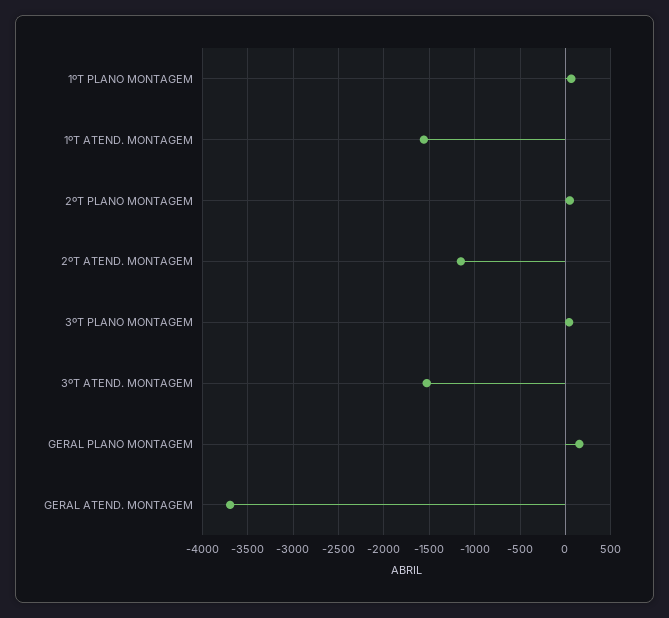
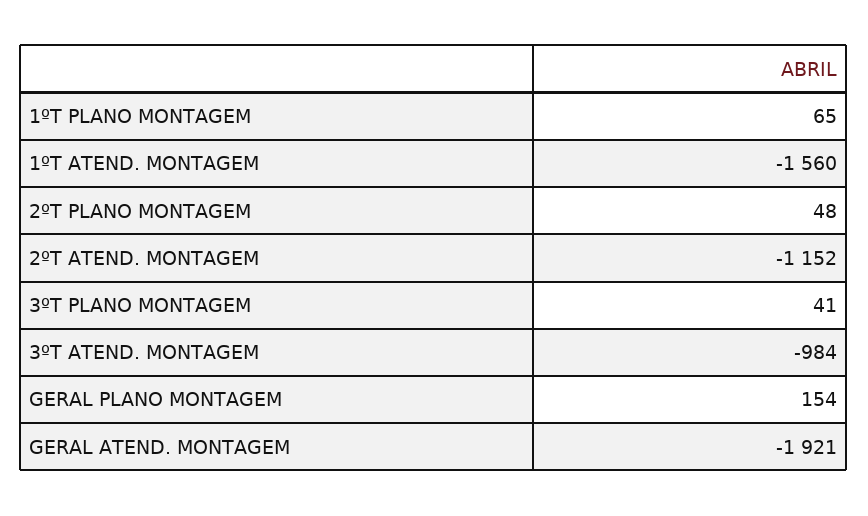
3ºT ATEND. MONTAGEM: -1500 -> -984
GERAL ATEND. MONTAGEM: -3700 -> -1921

